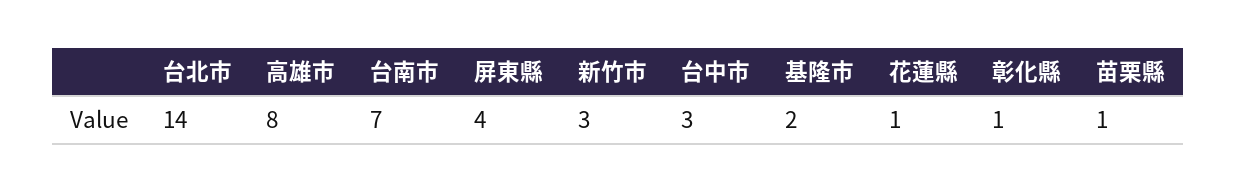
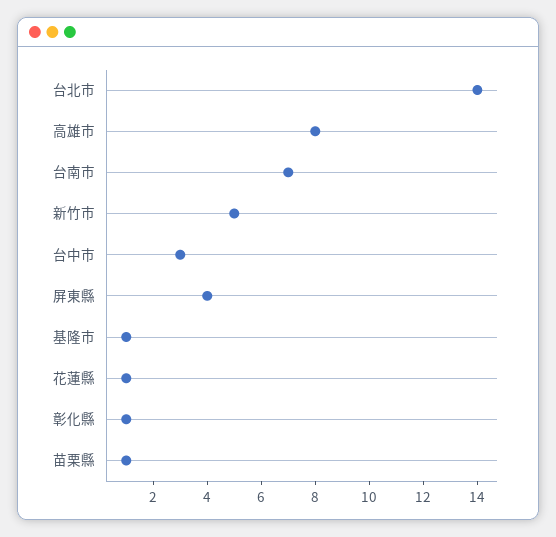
新竹市: 3 -> 5
基隆市: 2 -> 1

